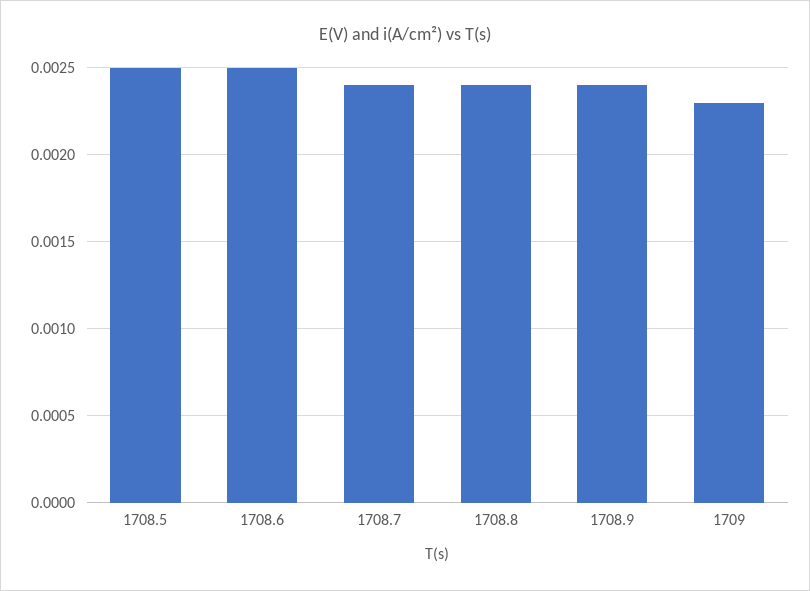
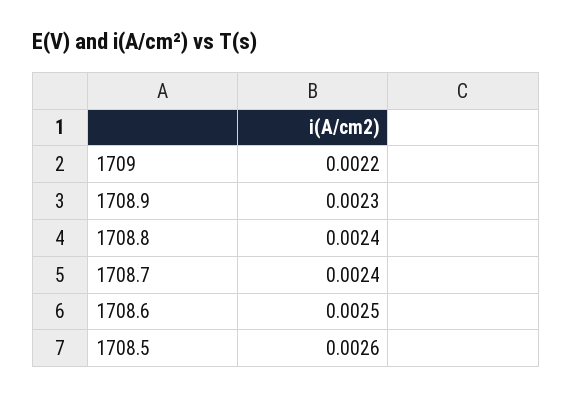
1708.5: 0.0025 -> 0.0026
1708.9: 0.0024 -> 0.0023
1709: 0.0023 -> 0.0022

